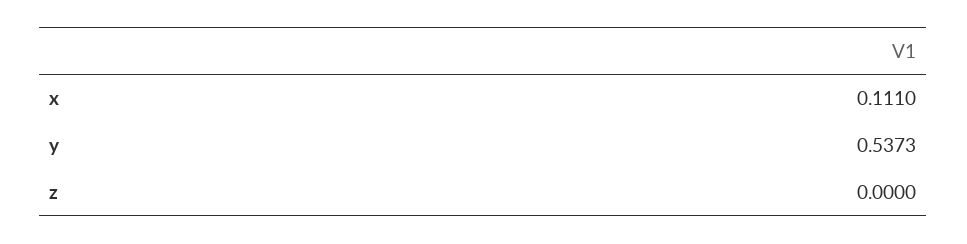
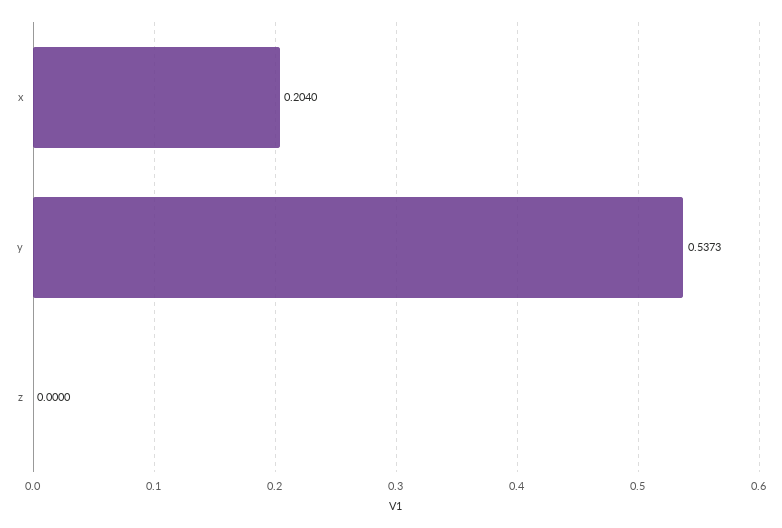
x: 0.111 -> 0.204

